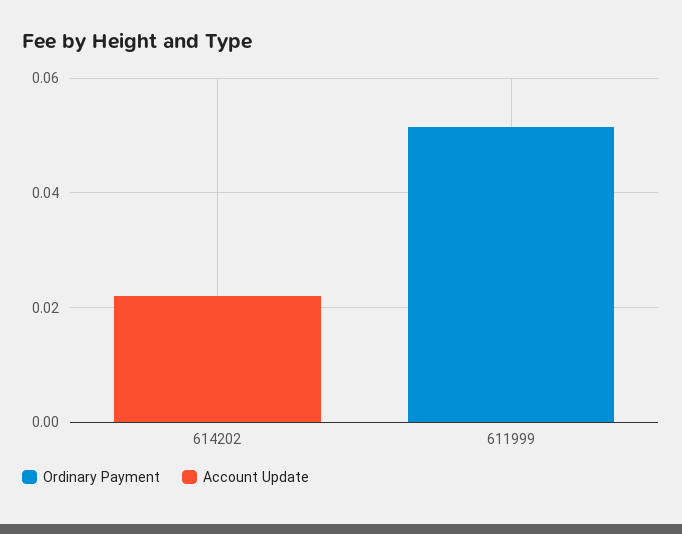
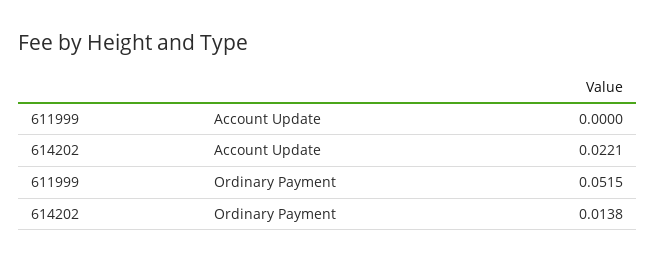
Ordinary Payment, 614202: 0 -> 0.0138

